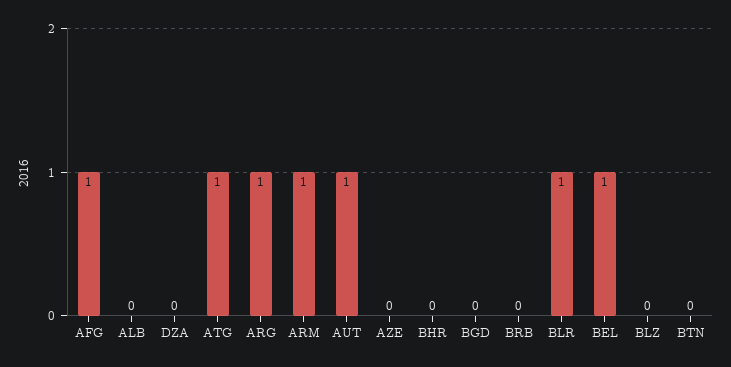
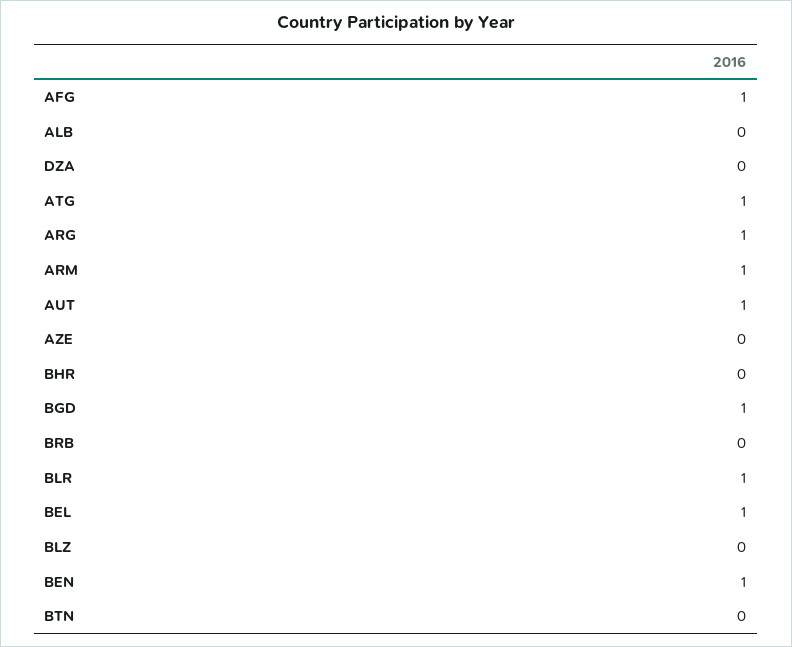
BGD: 0 -> 1
BEN: none -> 1

